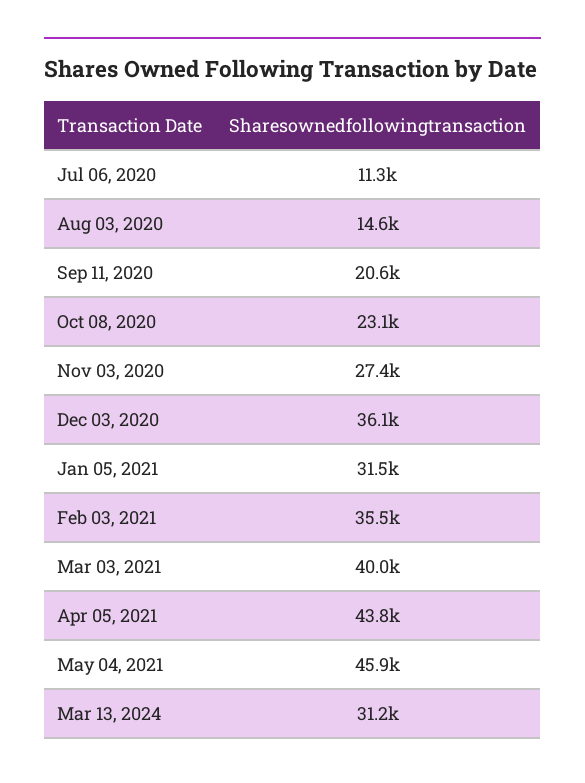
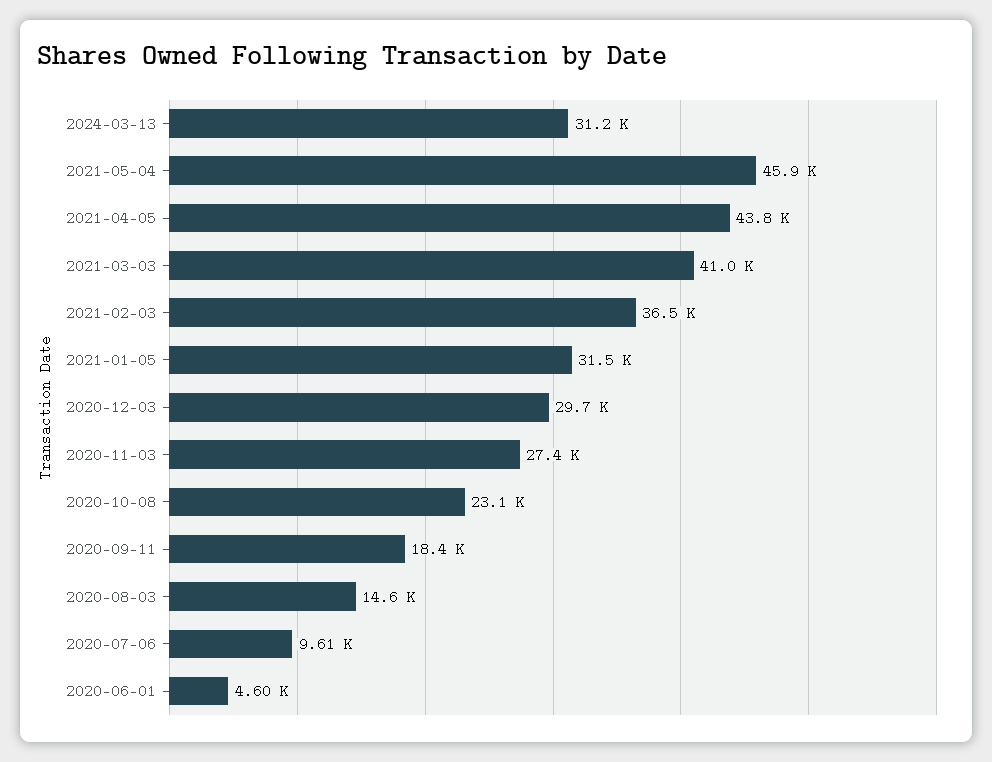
Jul 06, 2020: 11300 -> 9610
Sep 11, 2020: 20600 -> 18400
Dec 03, 2020: 36100 -> 29700
Feb 03, 2021: 35500 -> 36500
Mar 03, 2021: 40000 -> 41000
2020-06-01: none -> 4600

